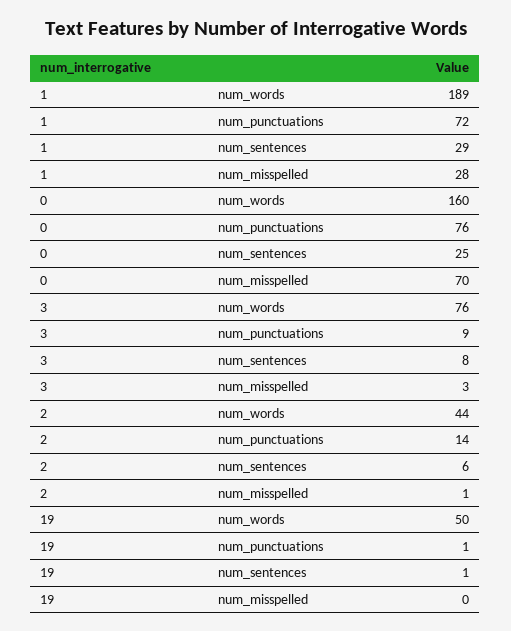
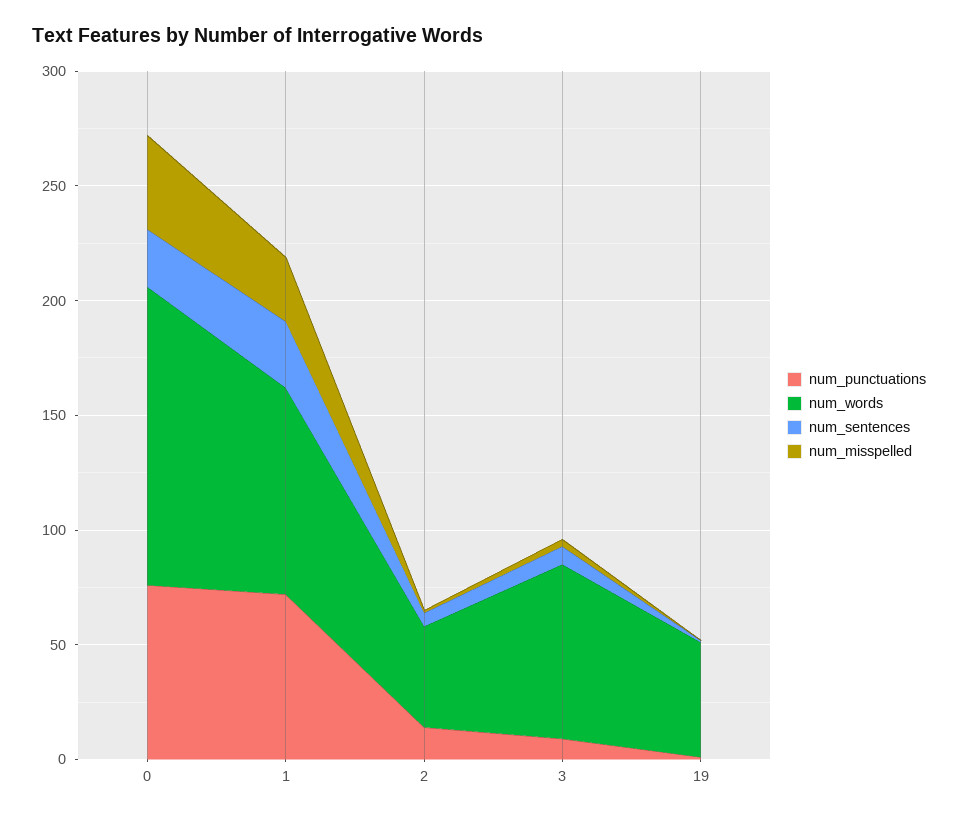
num_words, 1: 189 -> 90
num_words, 0: 160 -> 130
num_misspelled, 0: 70 -> 40

